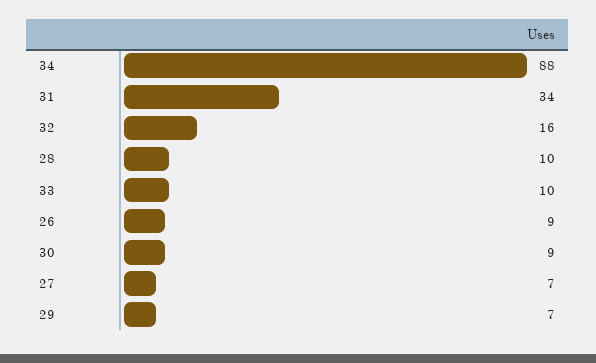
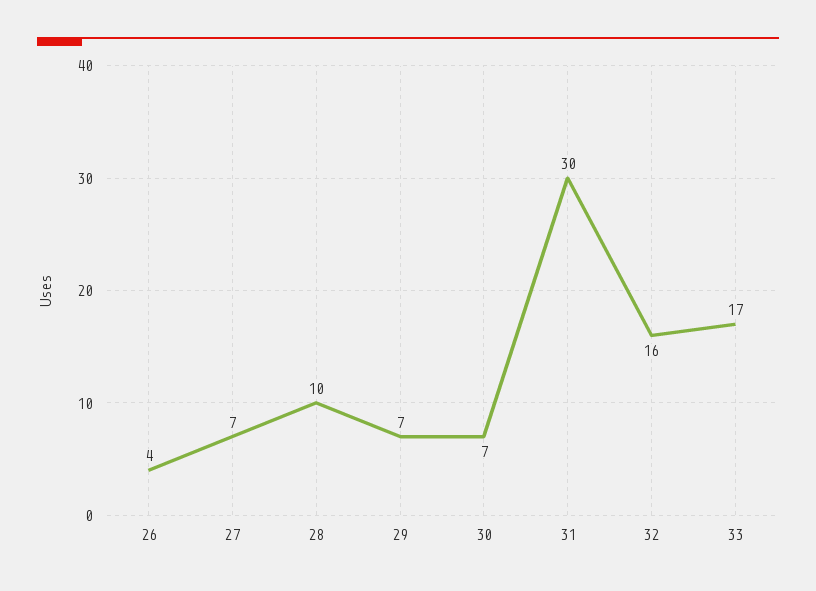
34: 88 -> none
31: 34 -> 30
33: 10 -> 17
26: 9 -> 4
30: 9 -> 7

